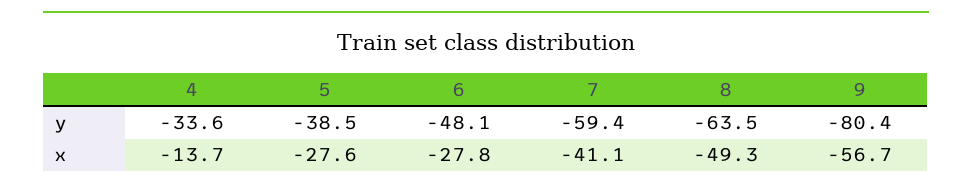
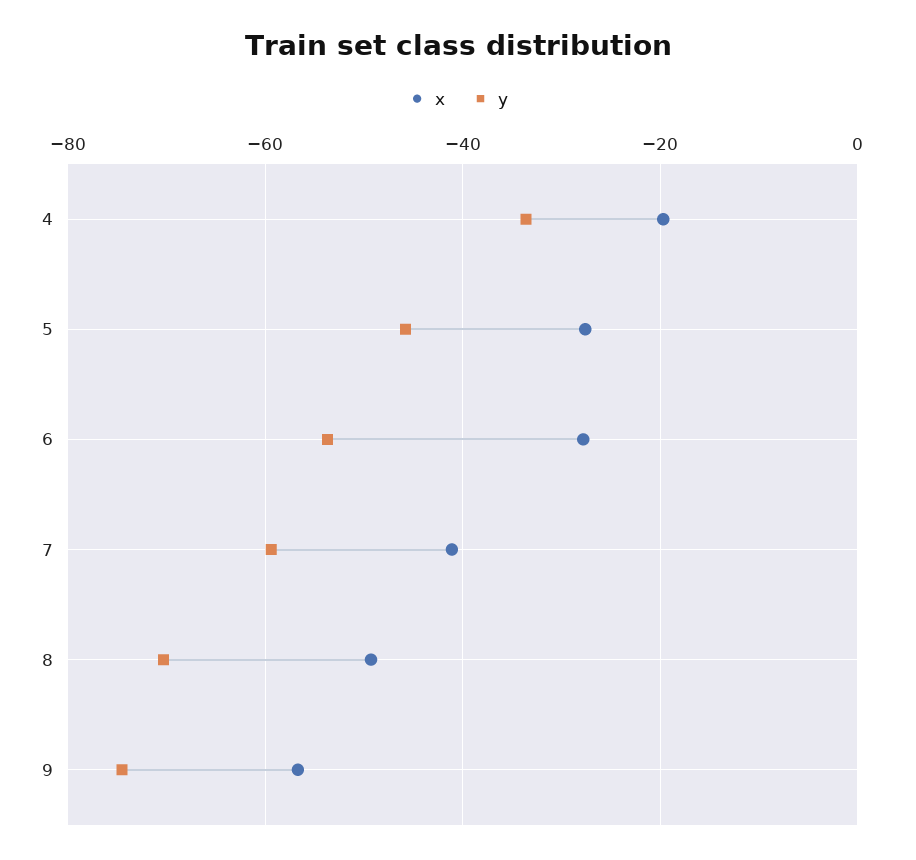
y, 5: -38.5 -> -46
y, 6: -48.1 -> -54
y, 8: -63.5 -> -70
y, 9: -80.4 -> -74
x, 4: -13.7 -> -20

